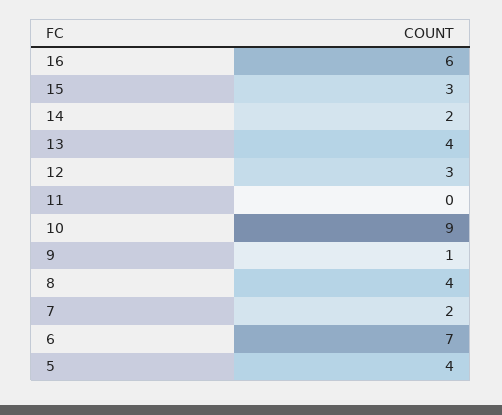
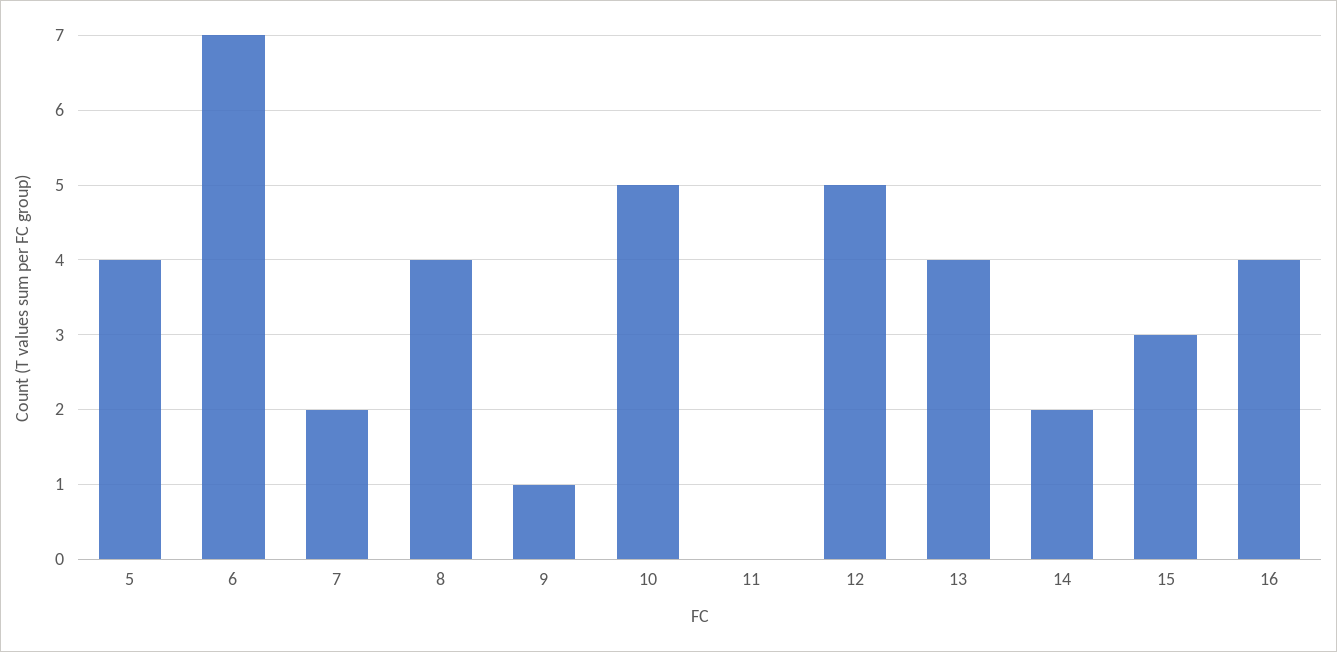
16: 6 -> 4
12: 3 -> 5
10: 9 -> 5

